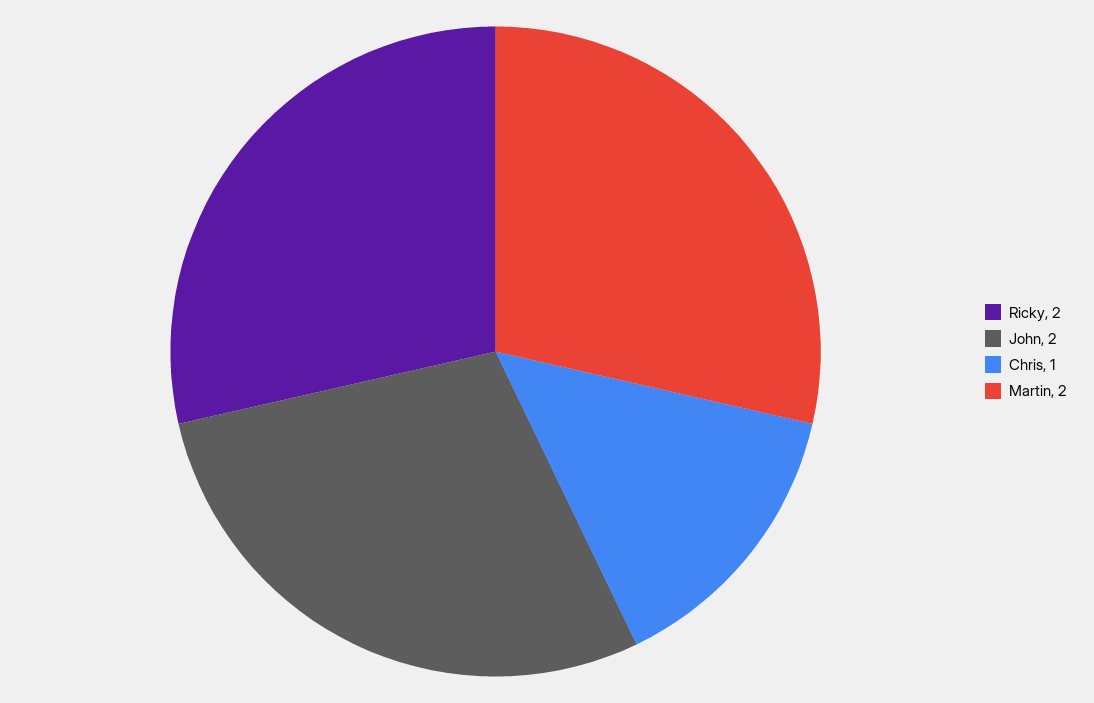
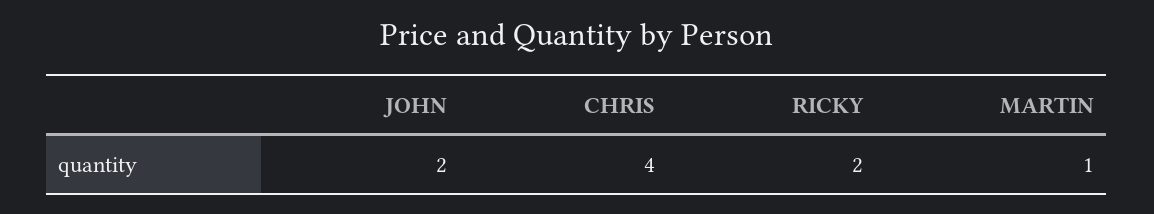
Chris: 1 -> 4
Martin: 2 -> 1

